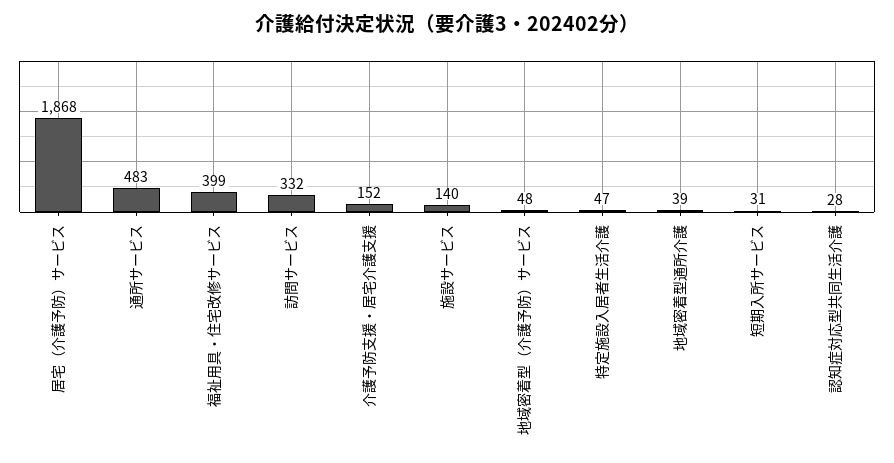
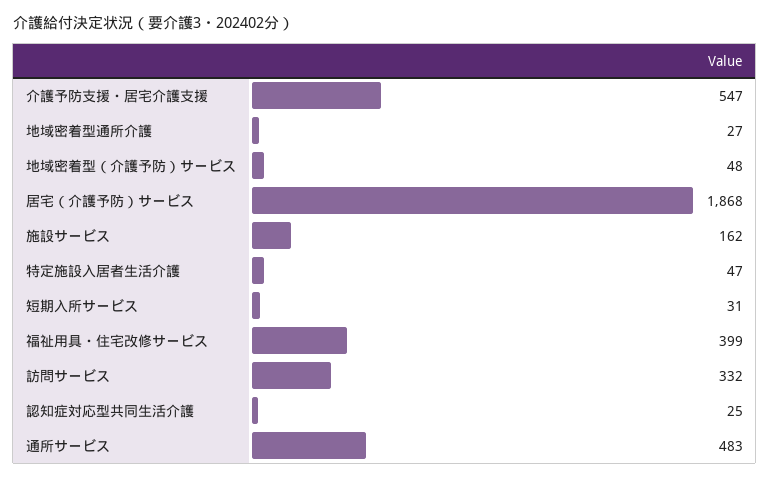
介護予防支援・居宅介護支援: 152 -> 547
施設サービス: 140 -> 162
地域密着型通所介護: 39 -> 27
認知症対応型共同生活介護: 28 -> 25

